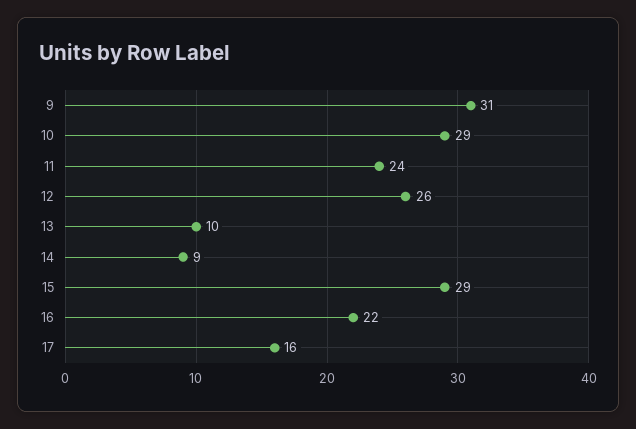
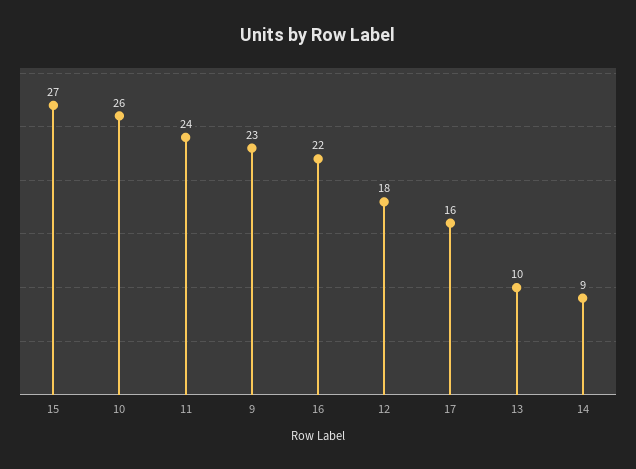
9: 31 -> 23
10: 29 -> 26
12: 26 -> 18
15: 29 -> 27

